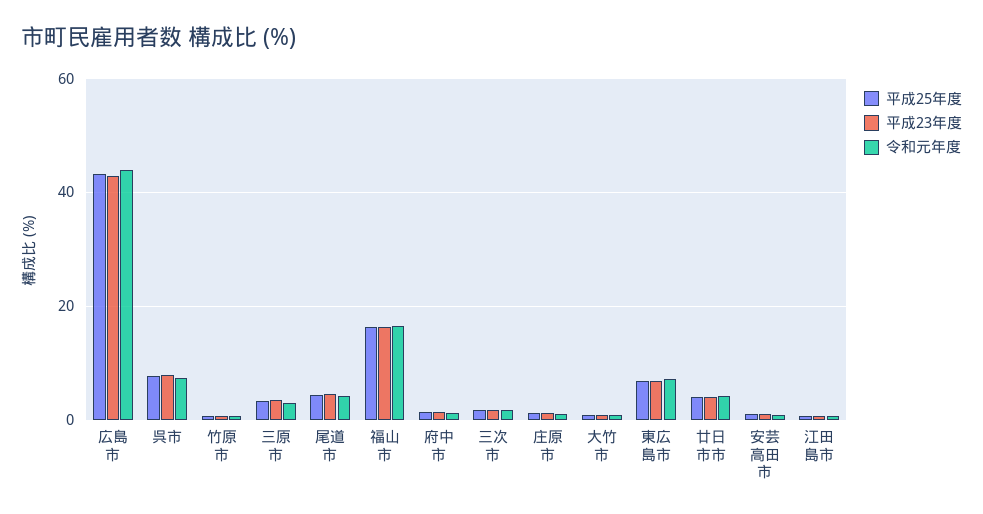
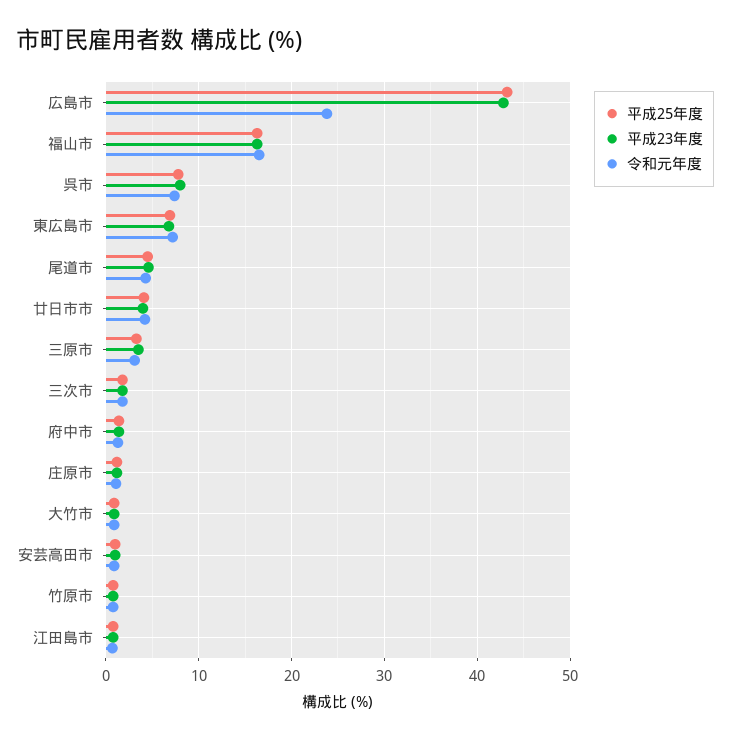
令和元年度, 広島市: 44 -> 24

